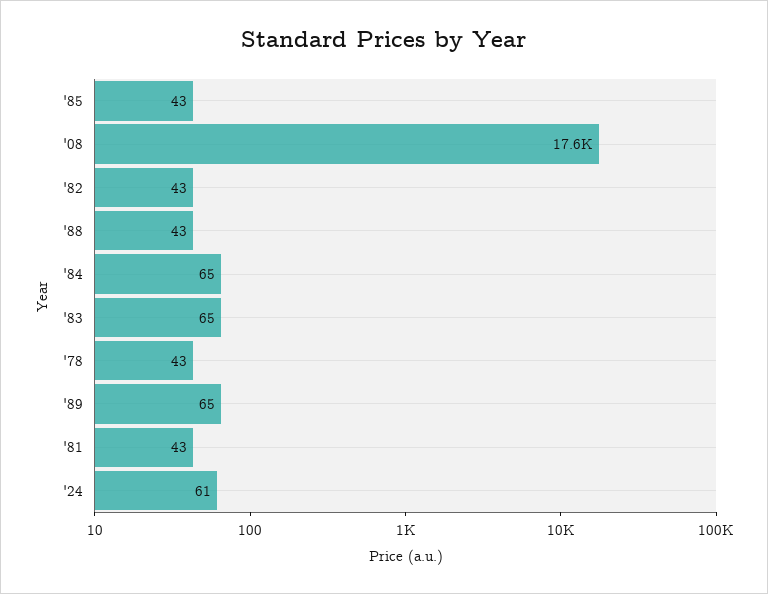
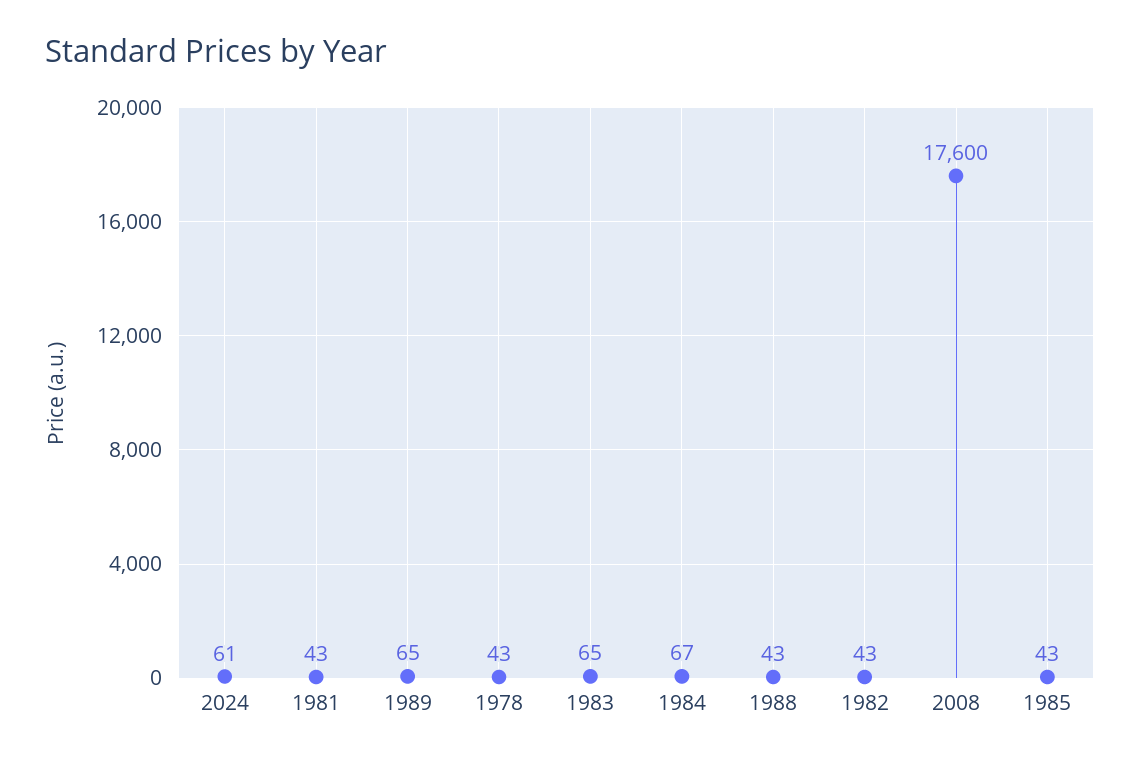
'84: 65 -> 67

